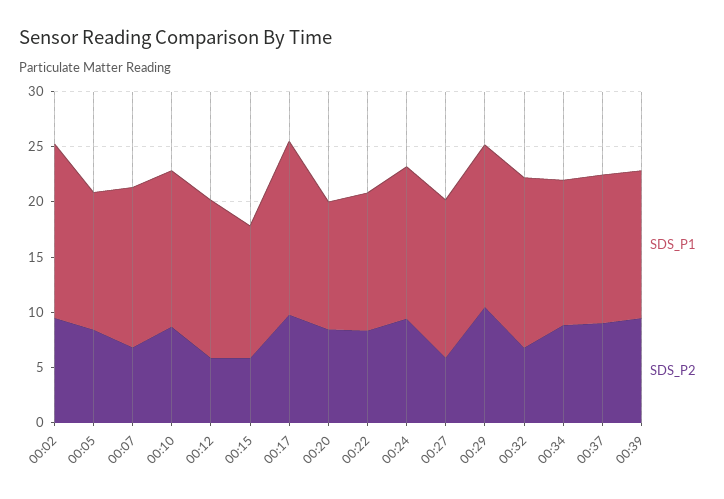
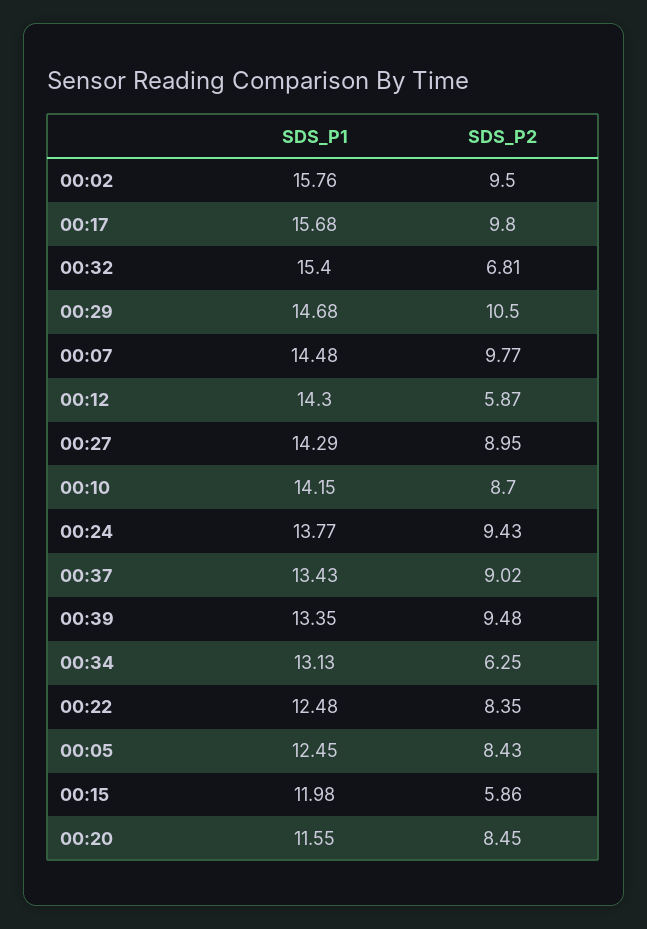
SDS_P2, 00:07: 7 -> 9.77
SDS_P2, 00:27: 6 -> 8.95
SDS_P2, 00:34: 9 -> 6.25

